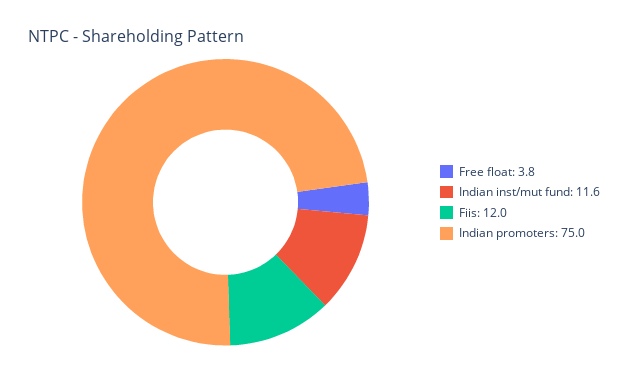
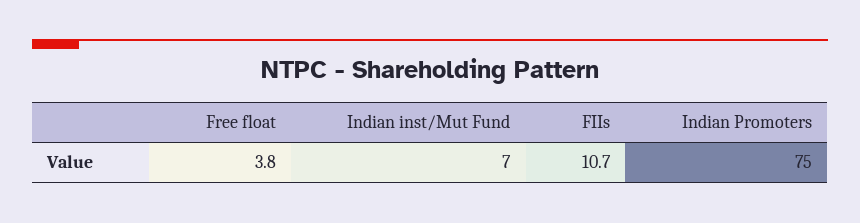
Indian inst/mut fund: 11.6 -> 7
Fiis: 12 -> 10.7

